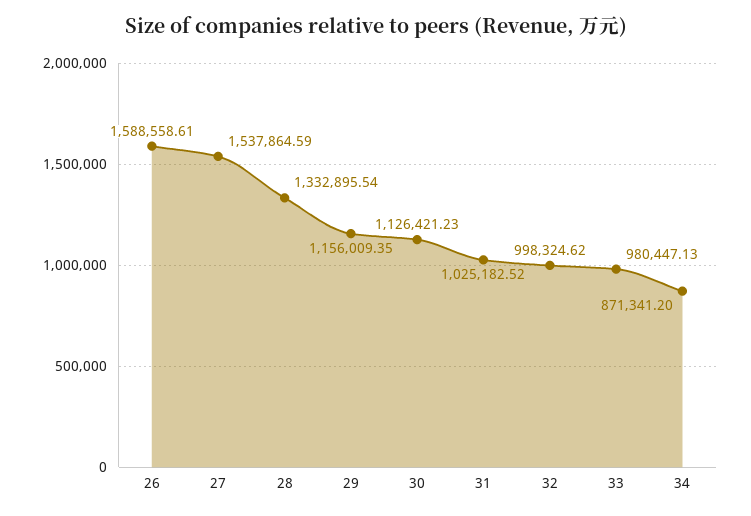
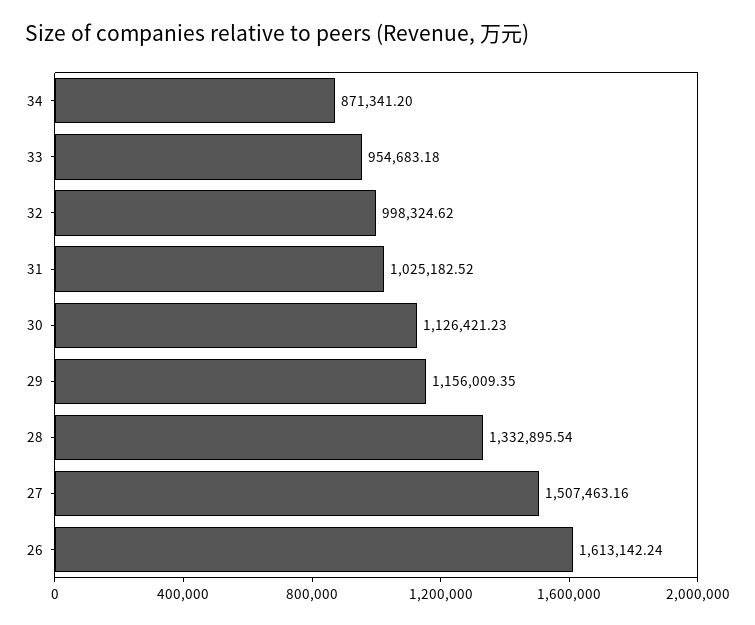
26: 1588558.61 -> 1613142.24
27: 1537864.59 -> 1507463.16
33: 980447.13 -> 954683.18

